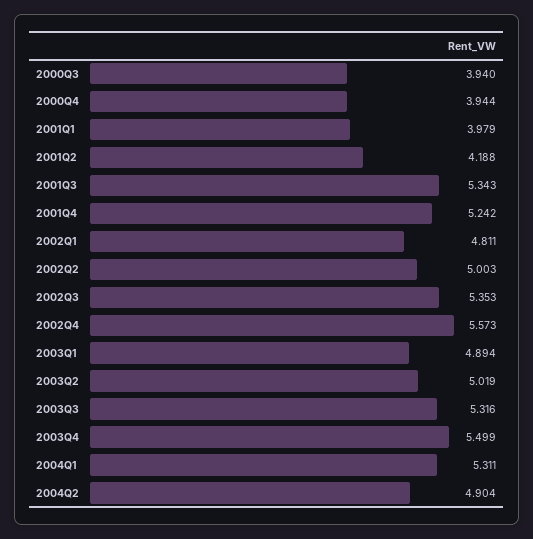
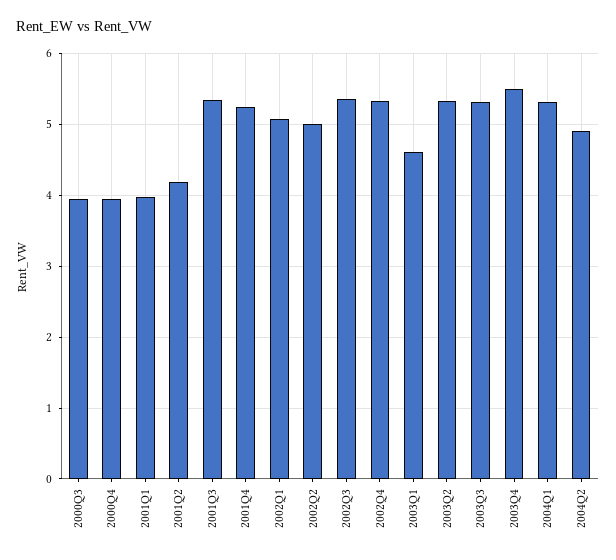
2002Q1: 4.811 -> 5.1
2002Q4: 5.573 -> 5.3
2003Q1: 4.894 -> 4.6
2003Q2: 5.019 -> 5.3

